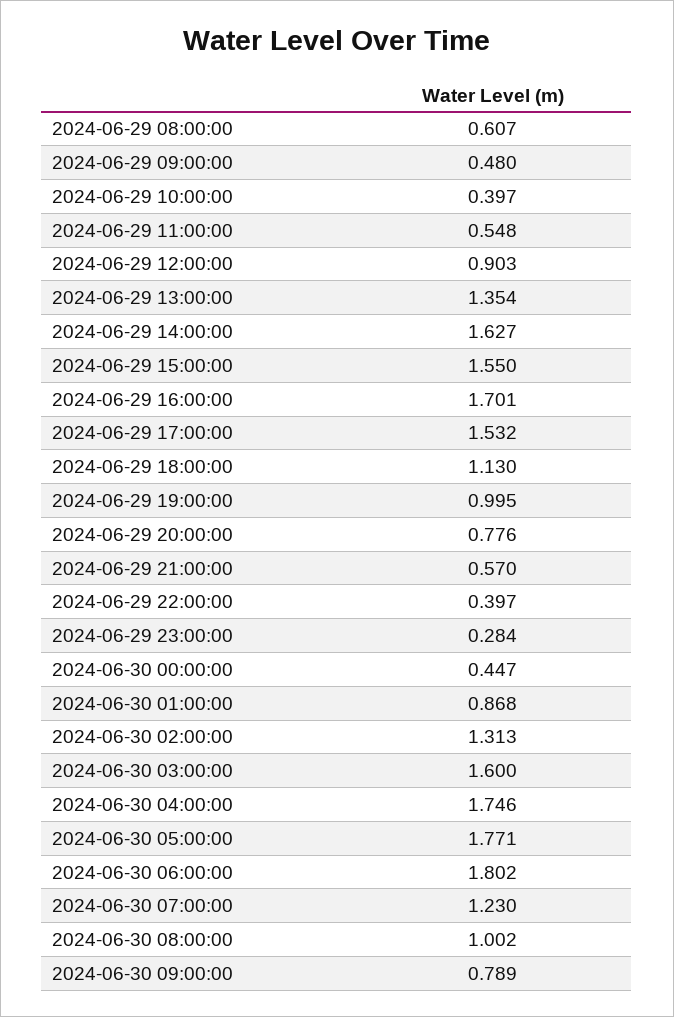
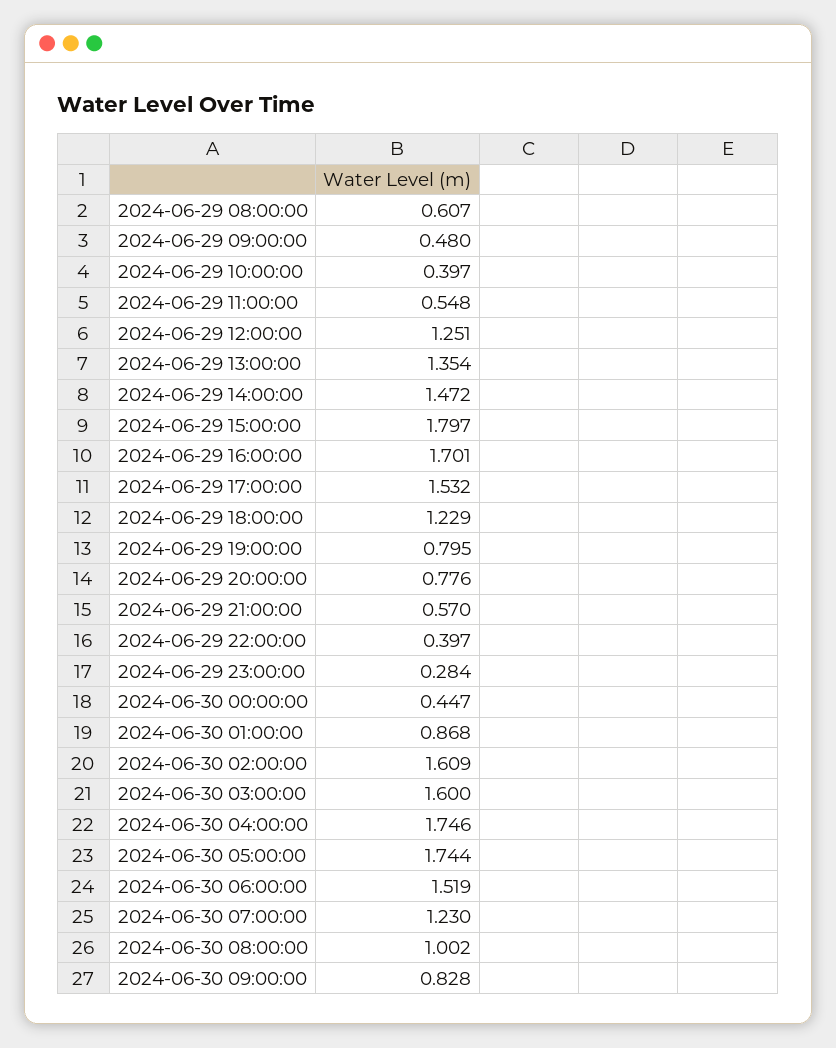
2024-06-29 12:00:00: 0.903 -> 1.251
2024-06-29 14:00:00: 1.627 -> 1.472
2024-06-29 15:00:00: 1.55 -> 1.797
2024-06-29 18:00:00: 1.13 -> 1.229
2024-06-29 19:00:00: 0.995 -> 0.795
2024-06-30 02:00:00: 1.313 -> 1.609
2024-06-30 05:00:00: 1.771 -> 1.744
2024-06-30 06:00:00: 1.802 -> 1.519
2024-06-30 09:00:00: 0.789 -> 0.828

